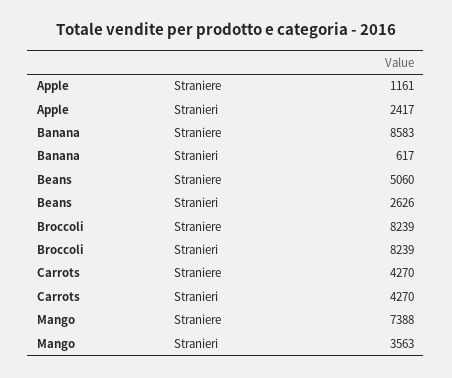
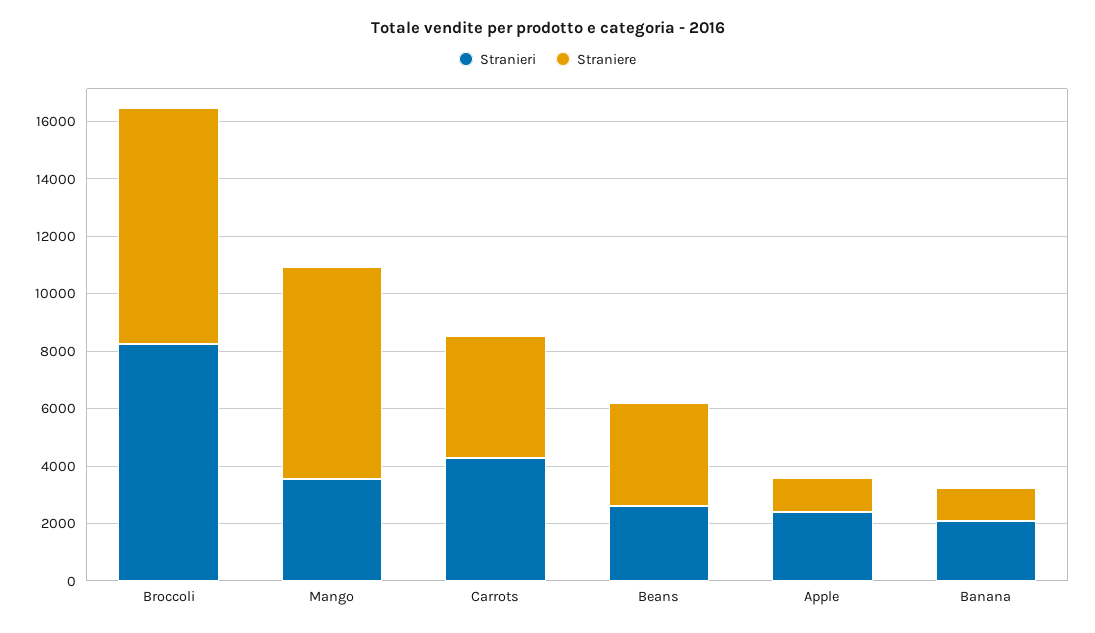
Straniere, Banana: 8583 -> 1000
Stranieri, Banana: 617 -> 2000
Straniere, Beans: 5060 -> 3500

